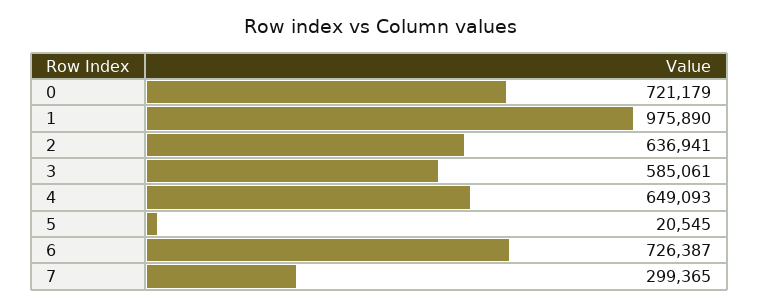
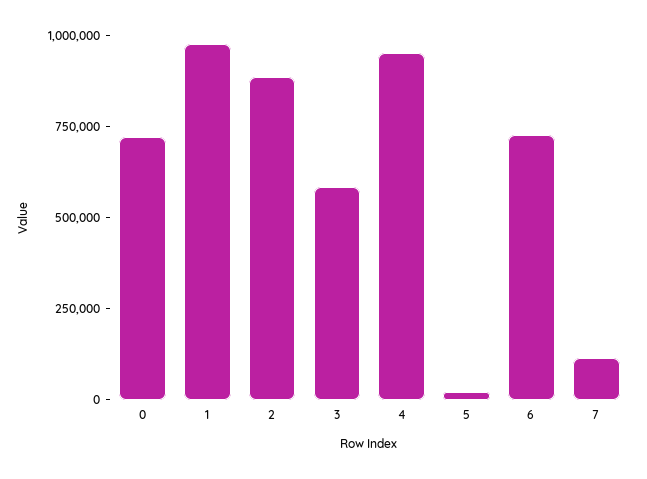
2: 636941 -> 900000
4: 649093 -> 950000
7: 299365 -> 100000

